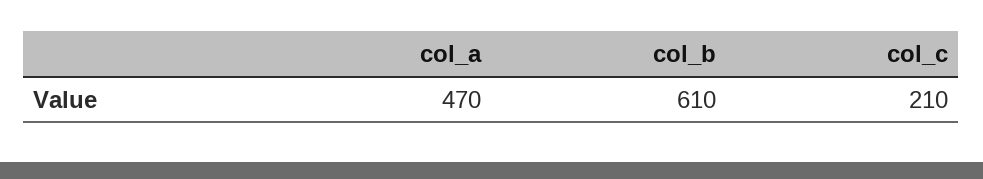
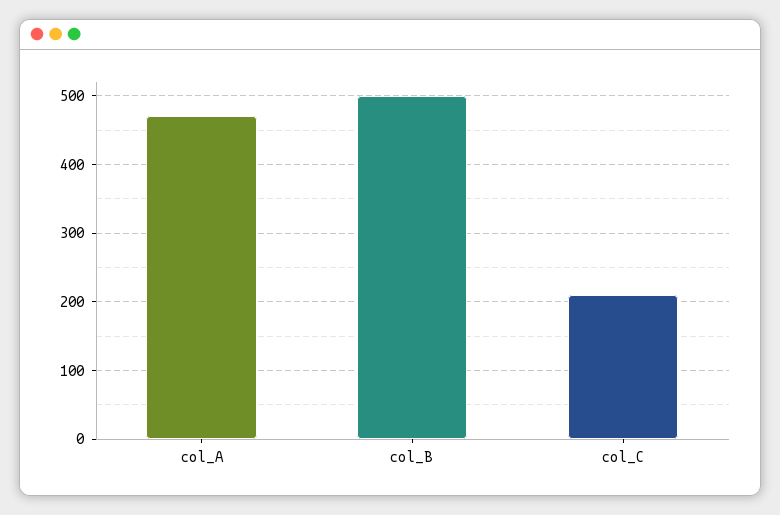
col_b: 610 -> 500

